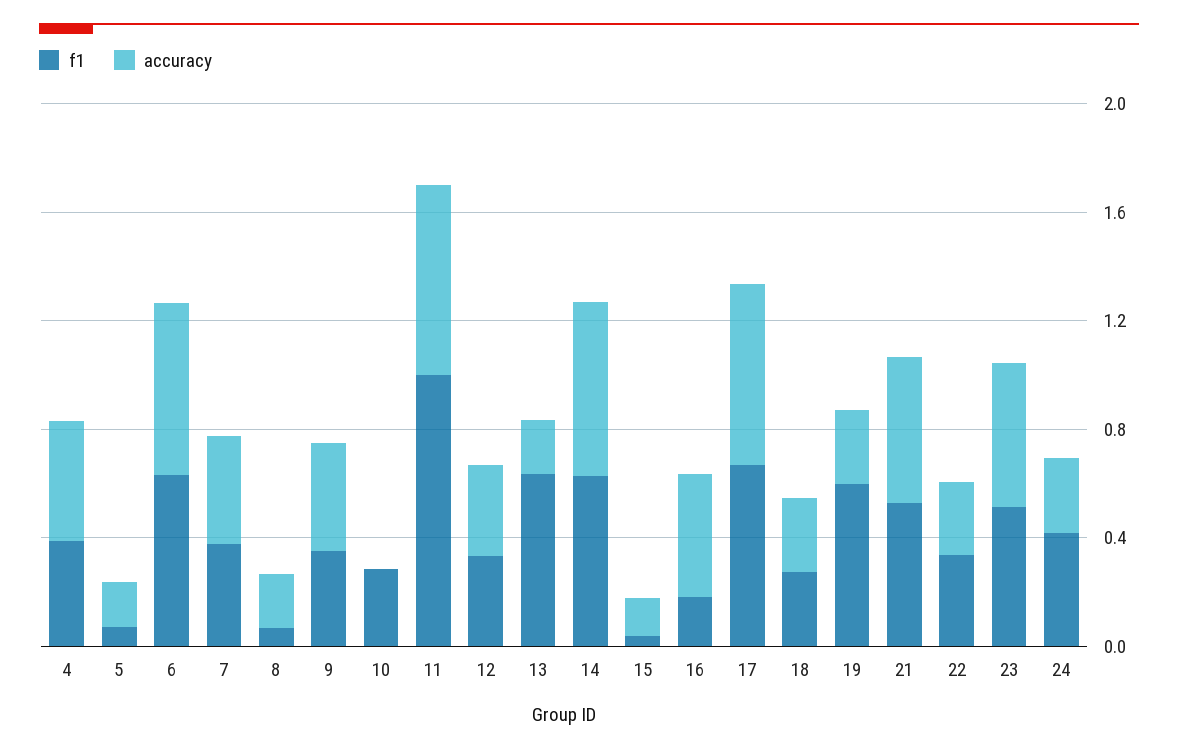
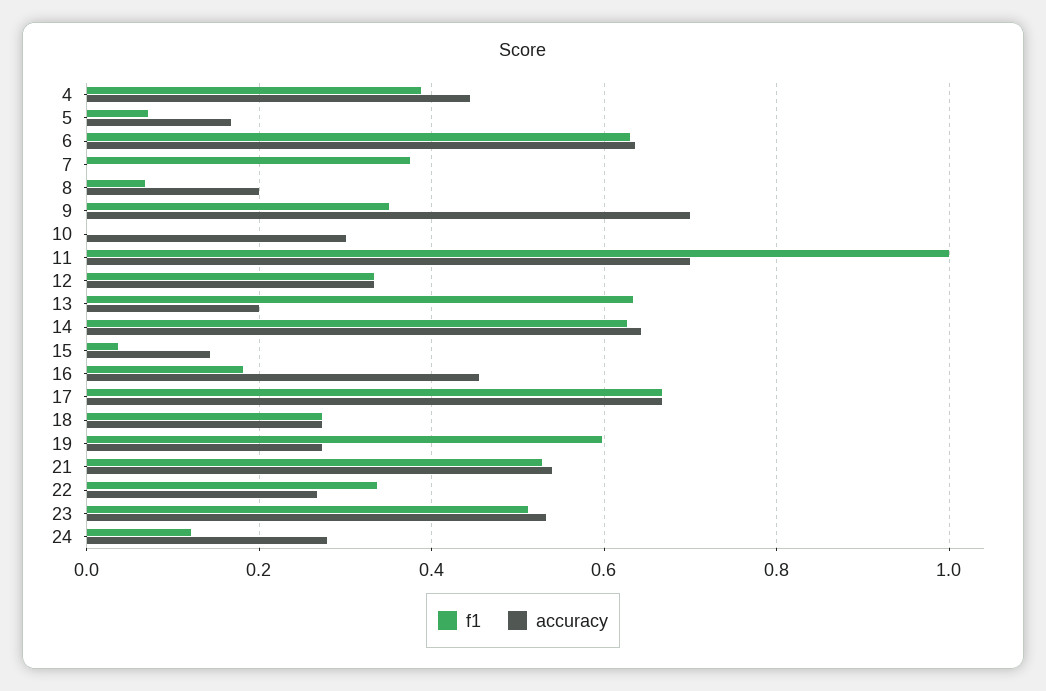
accuracy, 7: 0.4 -> 0
accuracy, 9: 0.4 -> 0.7
f1, 10: 0.3 -> 0
accuracy, 10: 0 -> 0.3
f1, 24: 0.4 -> 0.12

